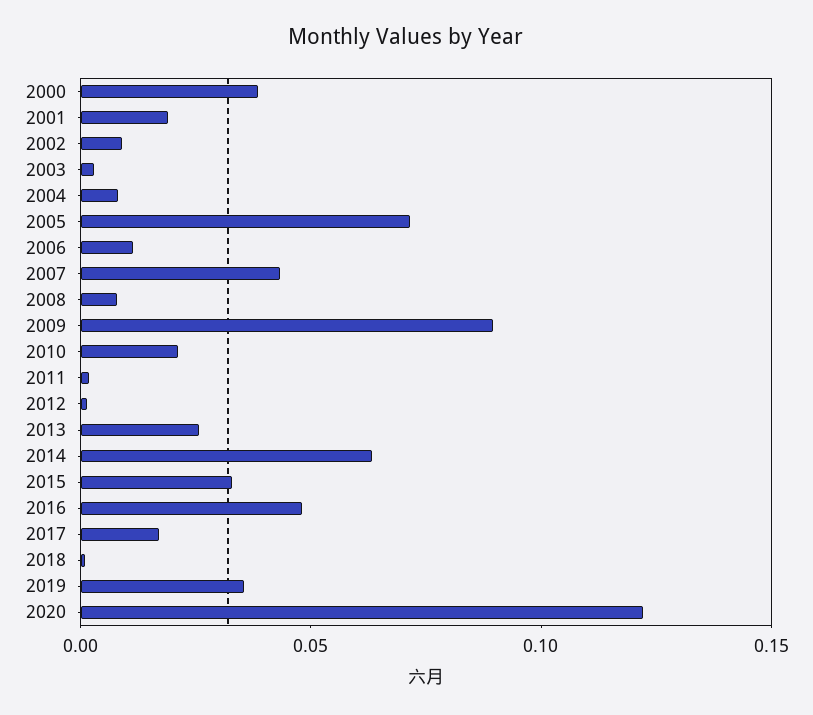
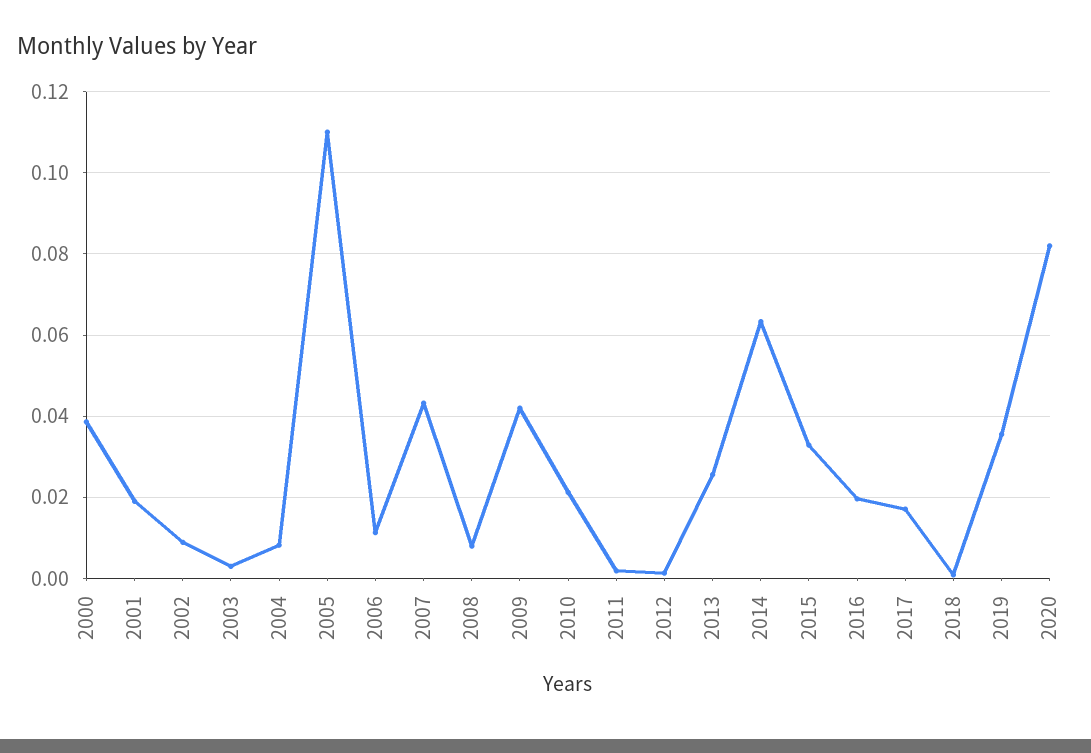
2005: 0.07 -> 0.11
2009: 0.09 -> 0.042
2016: 0.05 -> 0.02
2020: 0.12 -> 0.082

